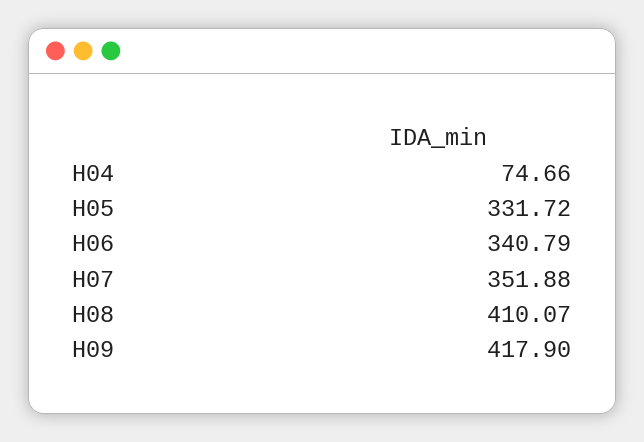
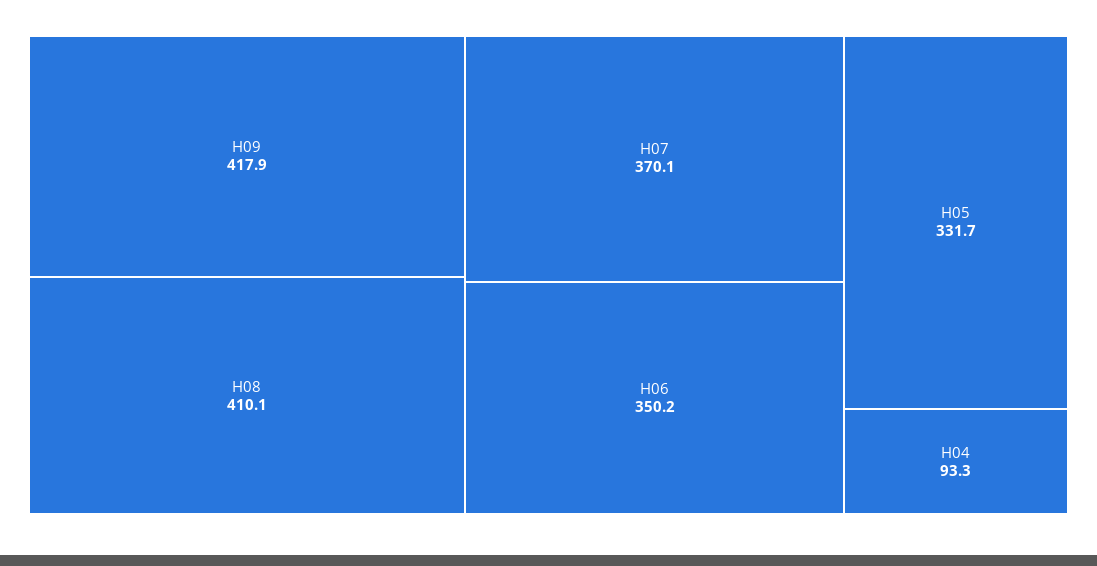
H04: 74.66 -> 93.3
H06: 340.79 -> 350.2
H07: 351.88 -> 370.1

